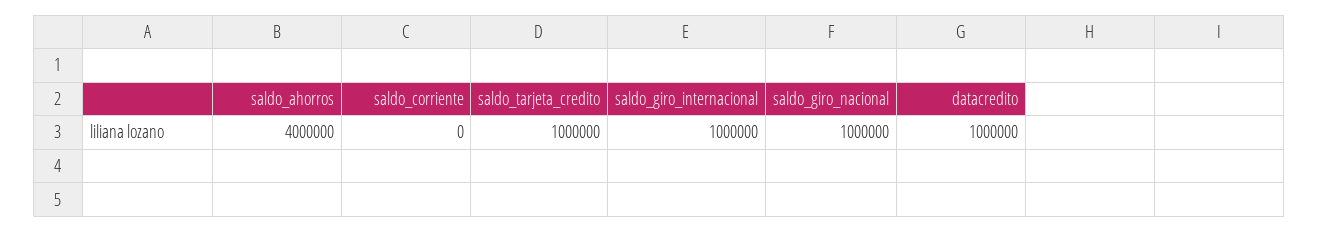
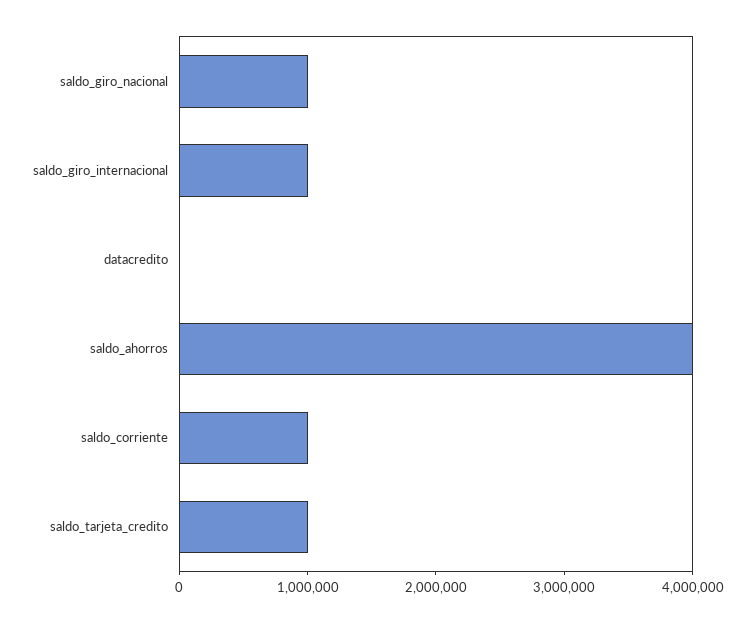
saldo_corriente: 0 -> 1000000
datacredito: 1000000 -> 0

